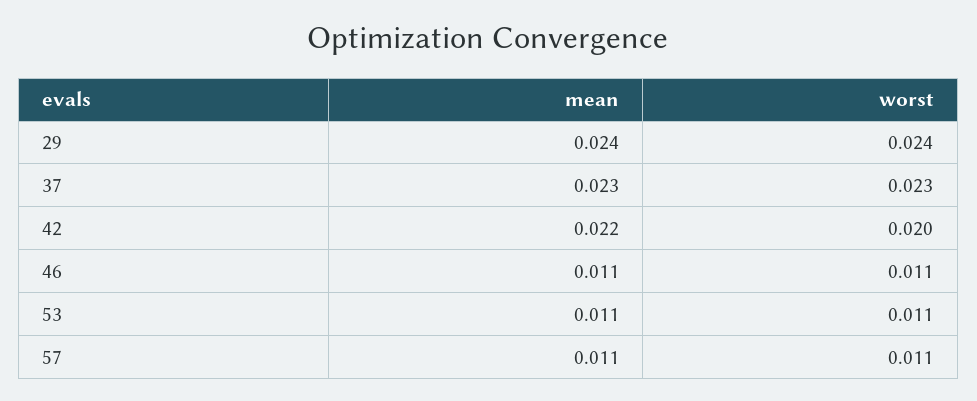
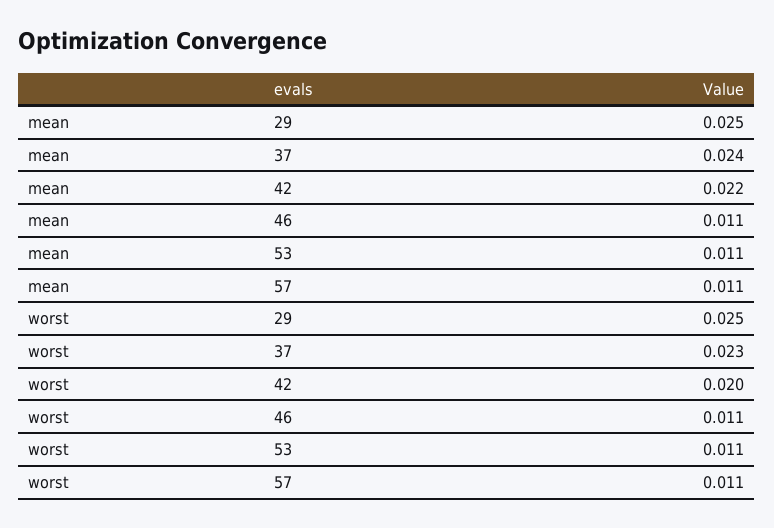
mean, 29: 0.024 -> 0.025
worst, 29: 0.024 -> 0.025
mean, 37: 0.023 -> 0.024

